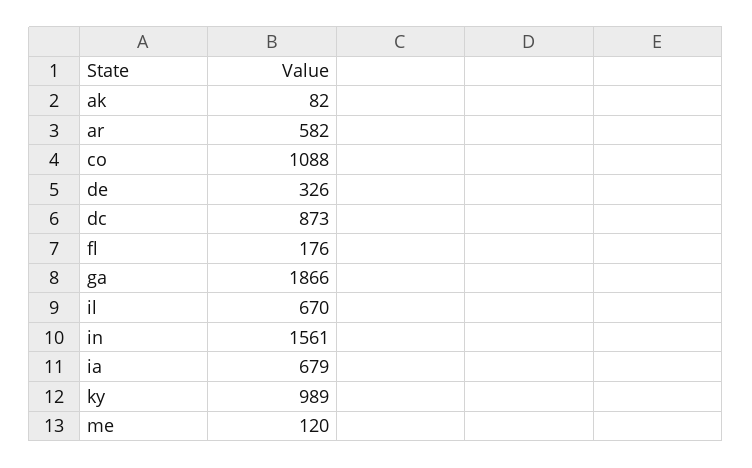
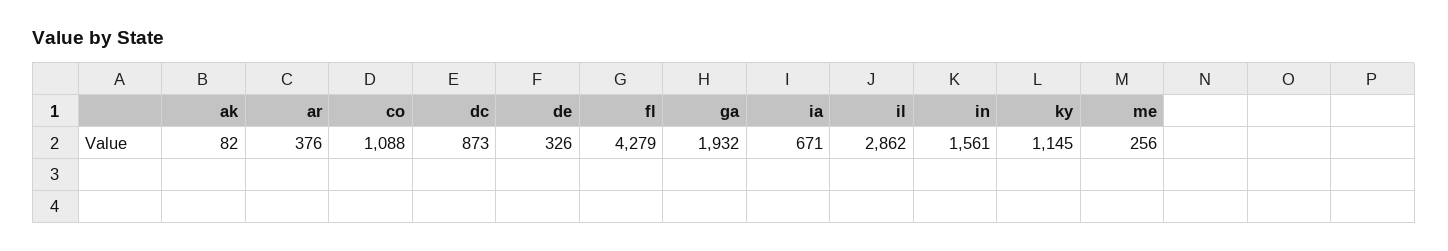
ar: 582 -> 376
fl: 176 -> 4279
ga: 1866 -> 1932
il: 670 -> 2862
ia: 679 -> 671
ky: 989 -> 1145
me: 120 -> 256

